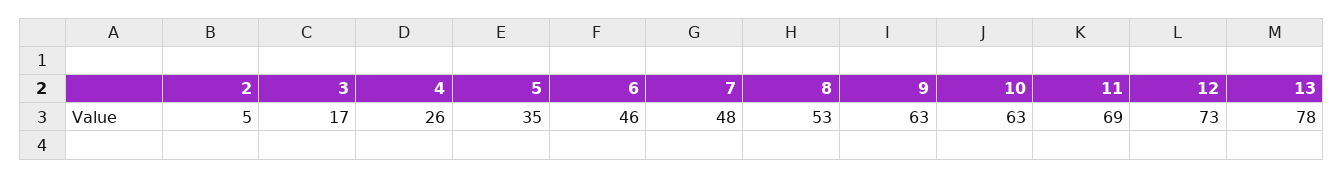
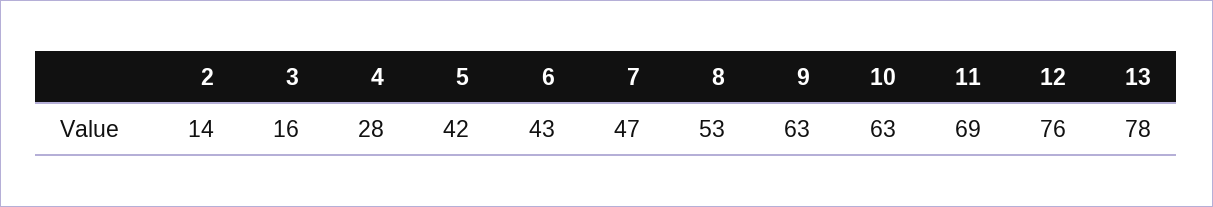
2: 5 -> 14
3: 17 -> 16
4: 26 -> 28
5: 35 -> 42
6: 46 -> 43
7: 48 -> 47
12: 73 -> 76

